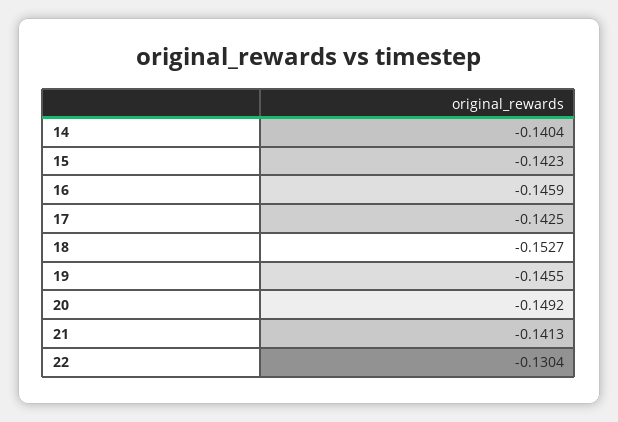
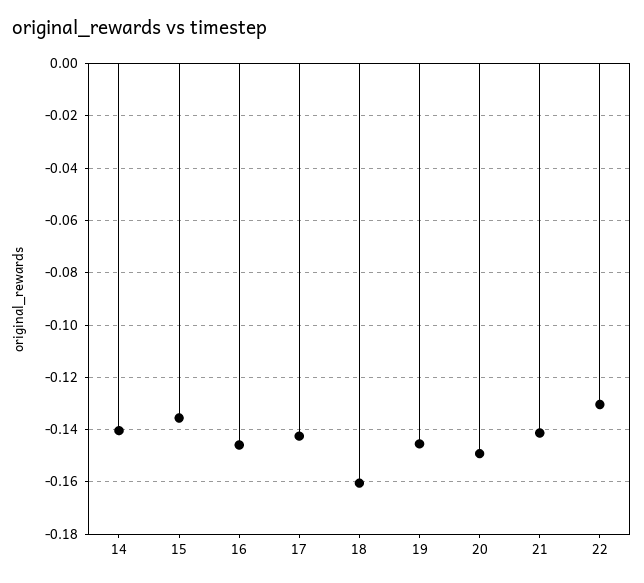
15: -0.1423 -> -0.135
18: -0.1527 -> -0.16

